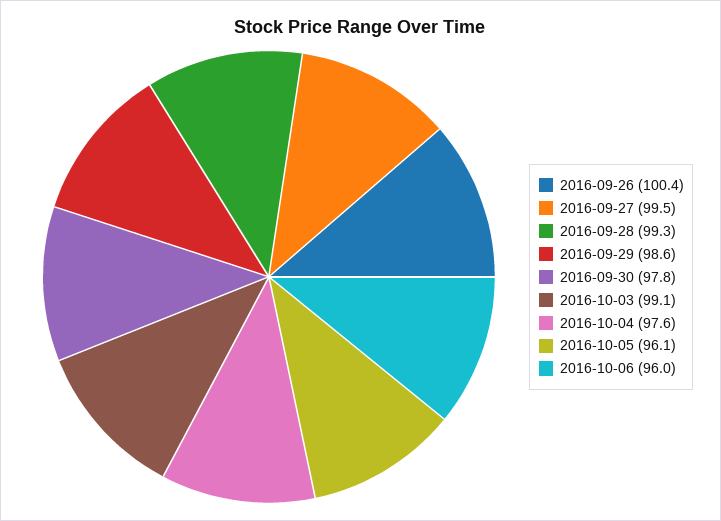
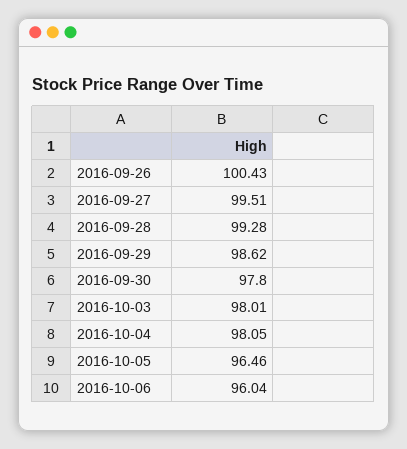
2016-10-03: 99.1 -> 98.01
2016-10-04: 97.6 -> 98.05
2016-10-05: 96.1 -> 96.46

